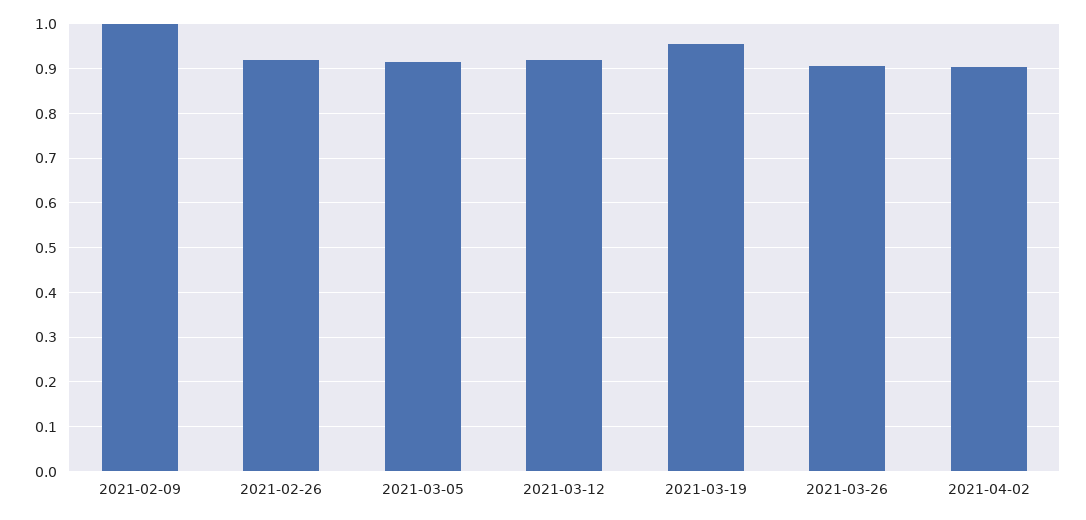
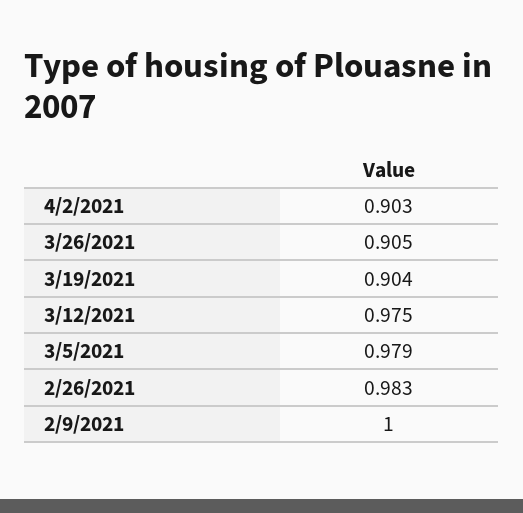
2021-02-26: 0.92 -> 0.983
2021-03-05: 0.92 -> 0.979
2021-03-12: 0.92 -> 0.975
2021-03-19: 0.96 -> 0.904

